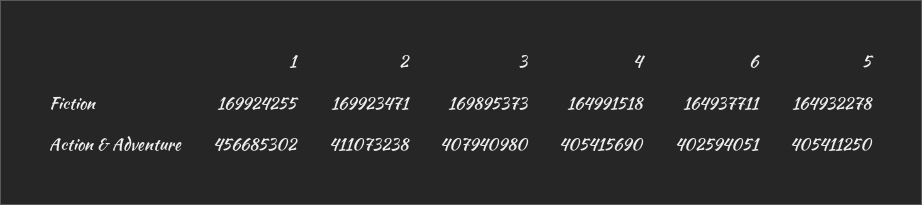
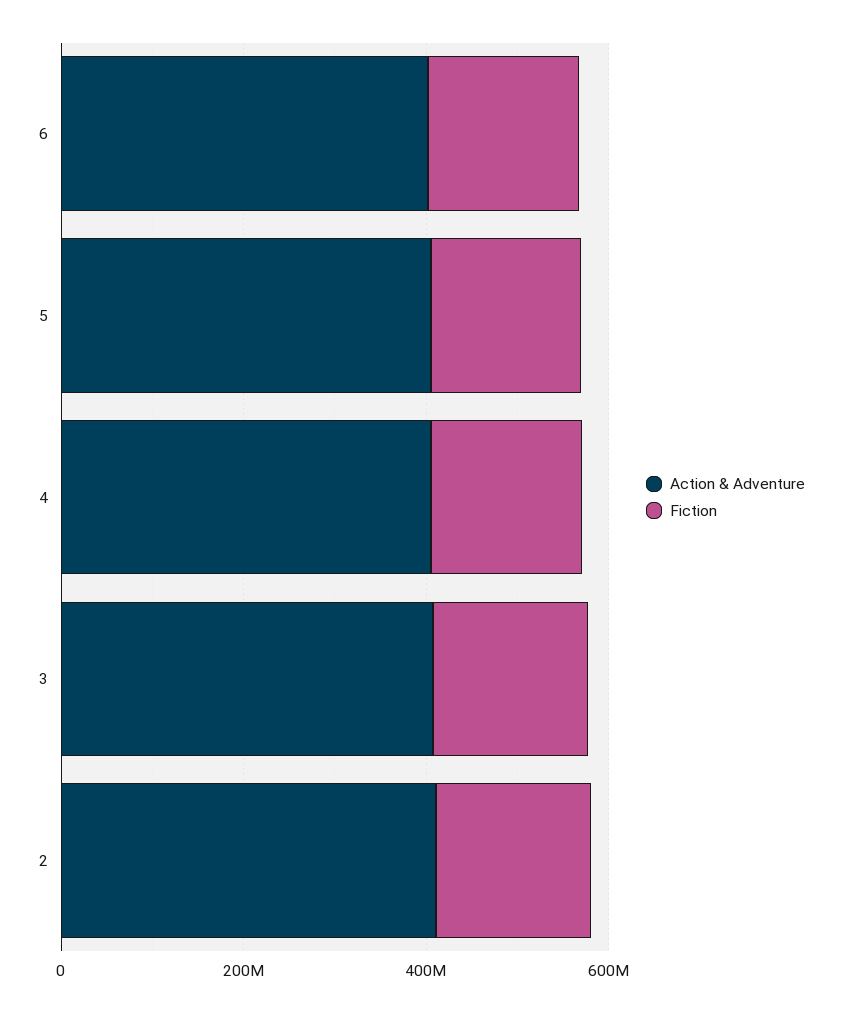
Fiction, 1: 169924255 -> none
Action & Adventure, 1: 456685302 -> none

